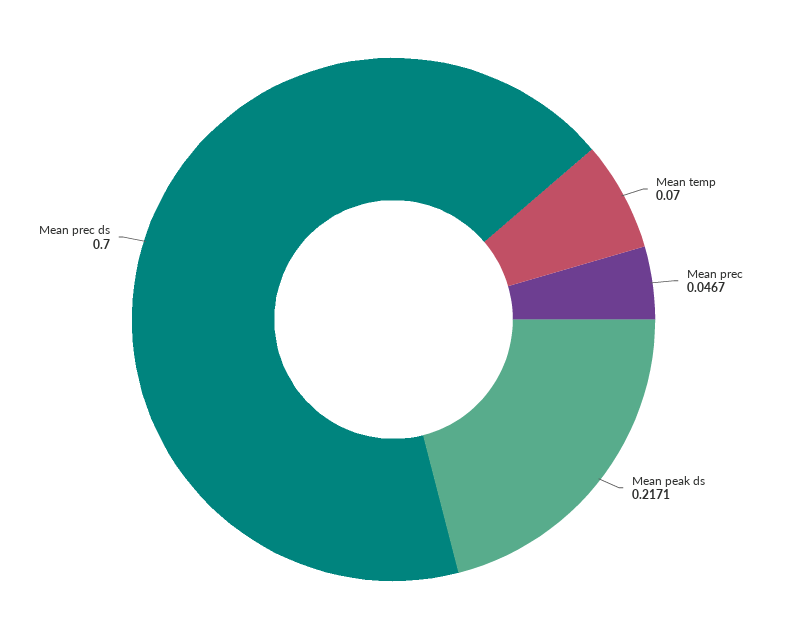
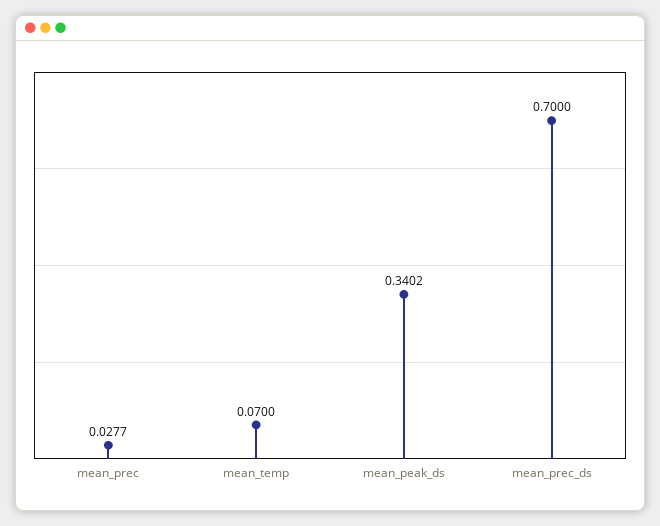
Mean prec: 0.0467 -> 0.0277
Mean peak ds: 0.2171 -> 0.3402

